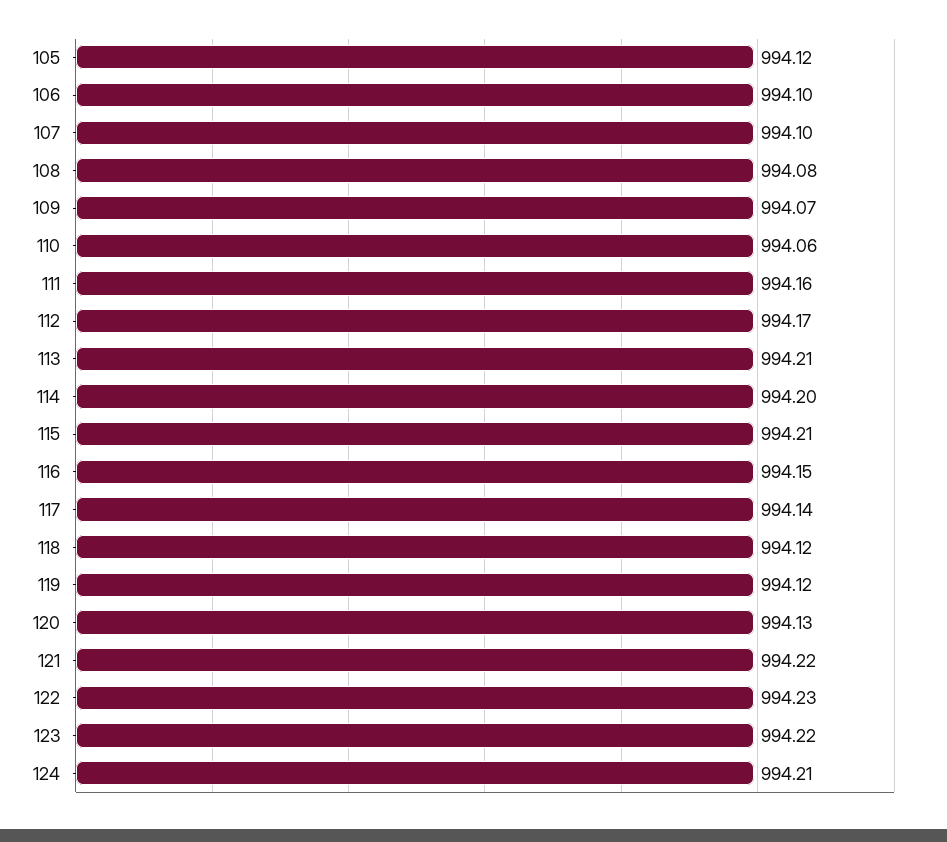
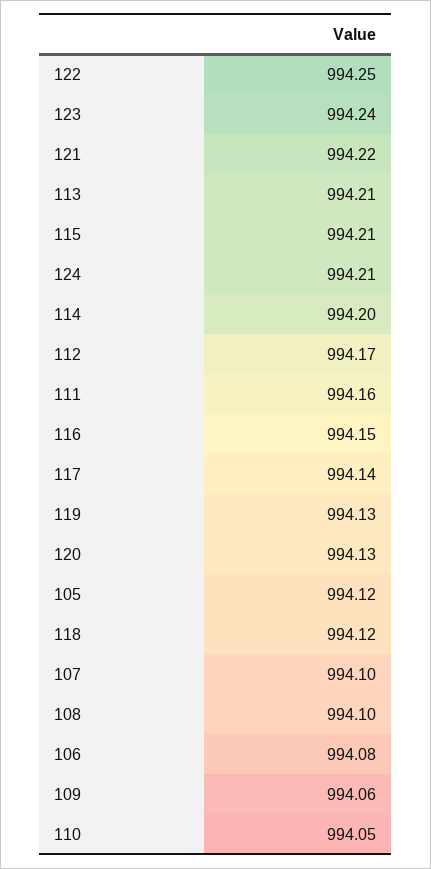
106: 994.1 -> 994.08
108: 994.08 -> 994.1
109: 994.07 -> 994.06
110: 994.06 -> 994.05
119: 994.12 -> 994.13
122: 994.23 -> 994.25
123: 994.22 -> 994.24

